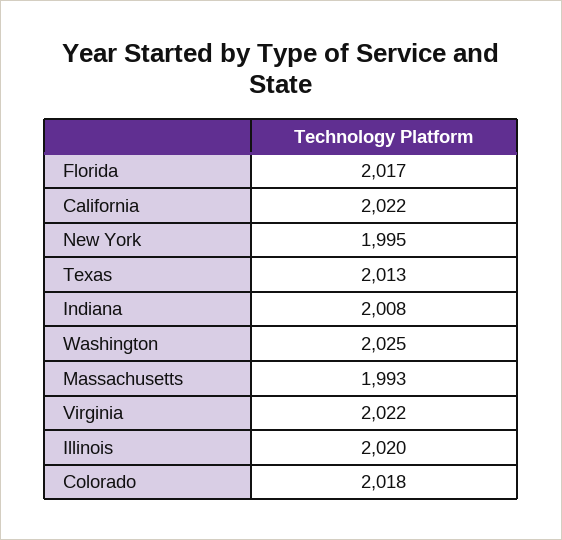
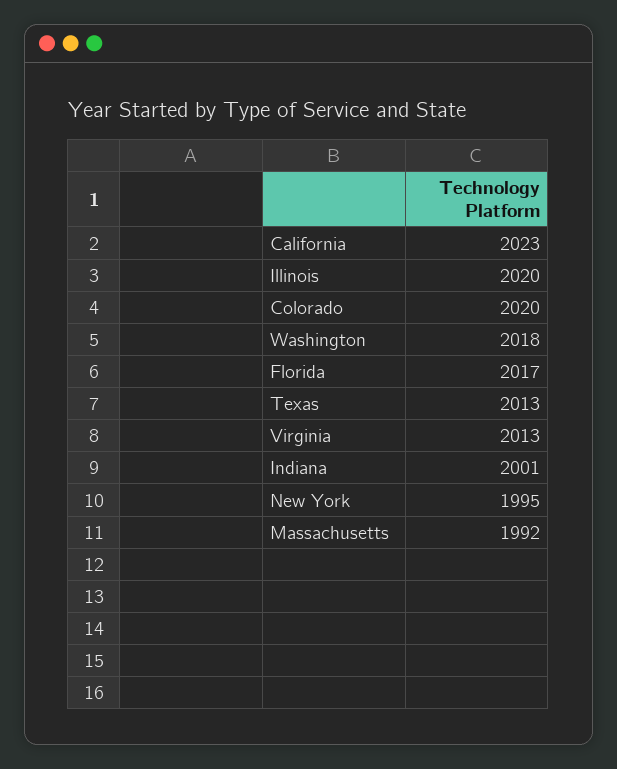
California: 2022 -> 2023
Indiana: 2008 -> 2001
Washington: 2025 -> 2018
Massachusetts: 1993 -> 1992
Virginia: 2022 -> 2013
Colorado: 2018 -> 2020

